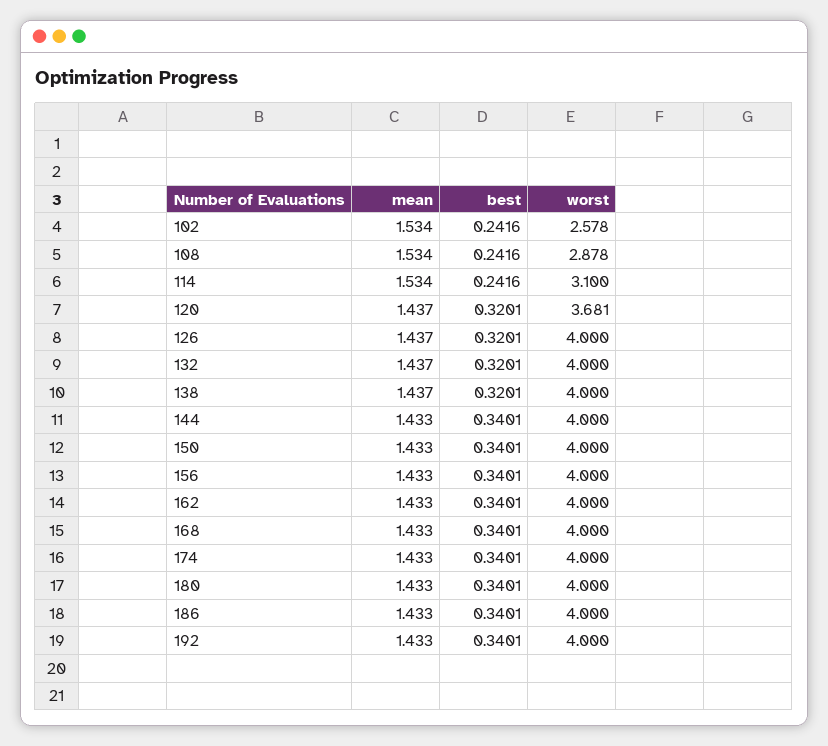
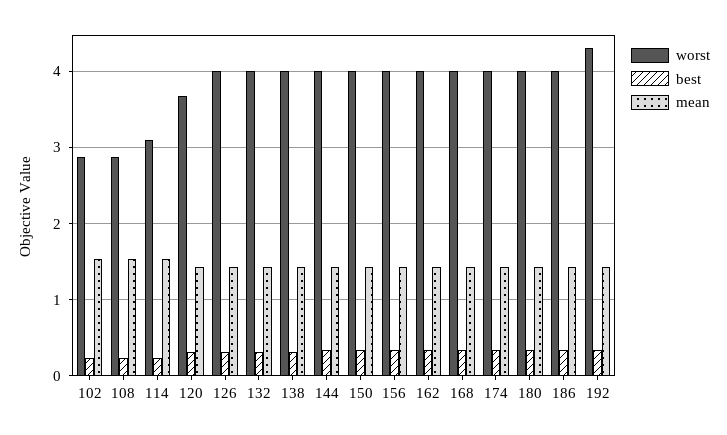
worst, 102: 2.578 -> 2.9
worst, 192: 4 -> 4.3

